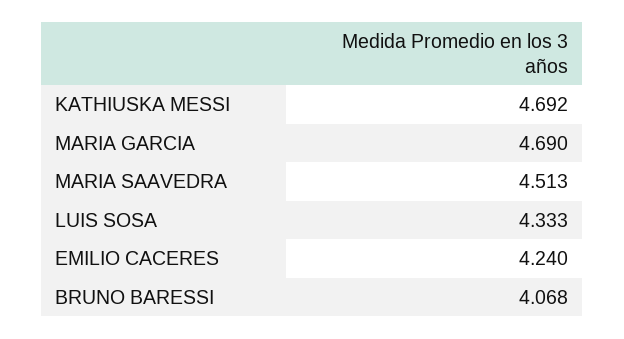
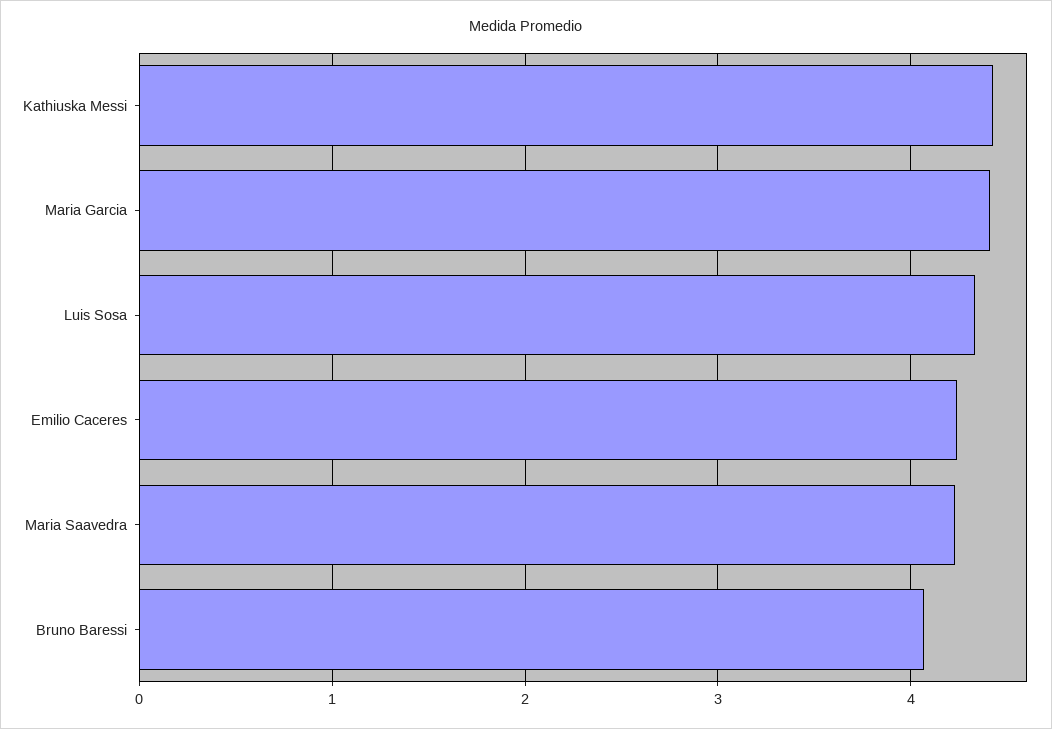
KATHIUSKA MESSI: 4.692 -> 4.4
MARIA GARCIA: 4.69 -> 4.4
MARIA SAAVEDRA: 4.513 -> 4.2

